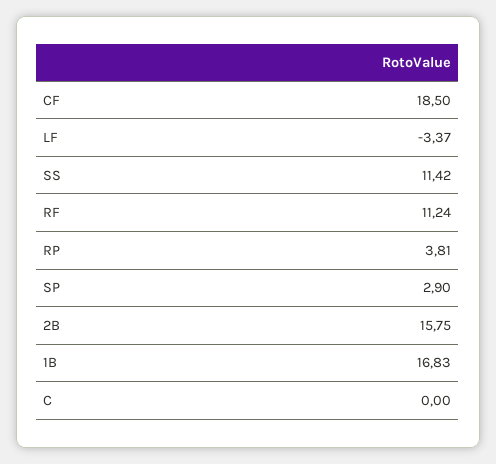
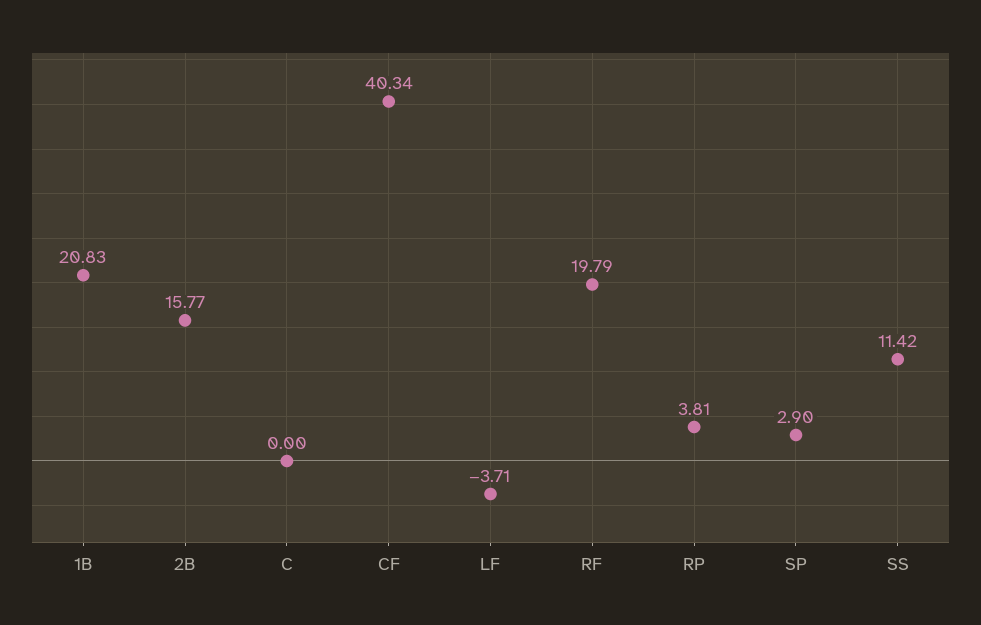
CF: 18.5 -> 40.34
LF: -3.37 -> -3.71
RF: 11.24 -> 19.79
2B: 15.75 -> 15.77
1B: 16.83 -> 20.83

